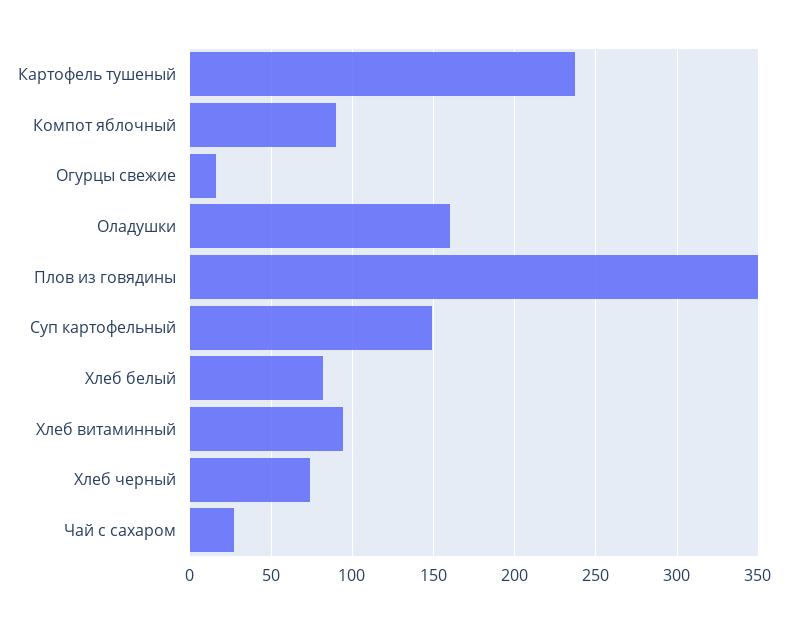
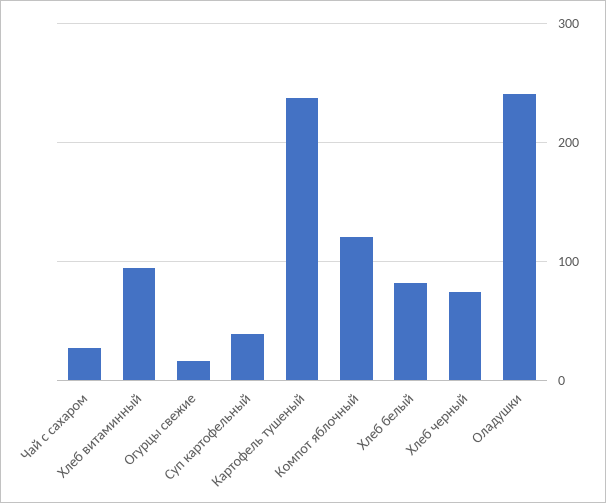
Компот яблочный: 90 -> 120
Оладушки: 160 -> 240
Плов из говядины: 350 -> none
Суп картофельный: 150 -> 40

